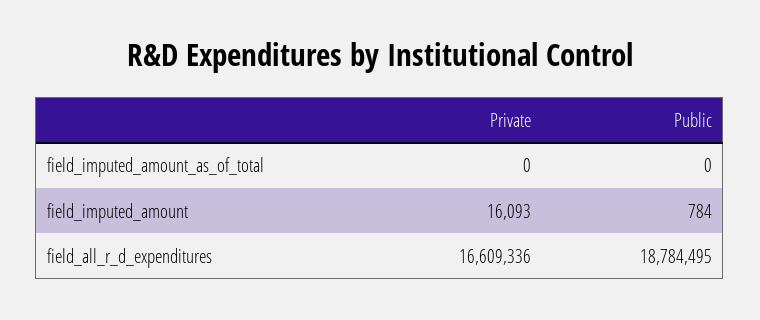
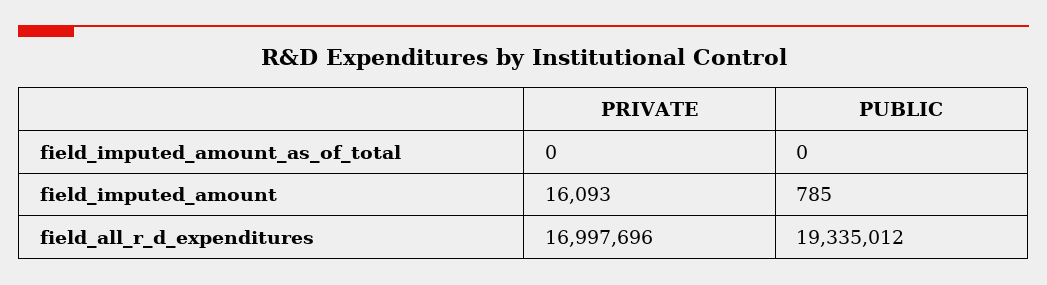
Public, field_imputed_amount: 784 -> 785
Private, field_all_r_d_expenditures: 16609336 -> 16997696
Public, field_all_r_d_expenditures: 18784495 -> 19335012

